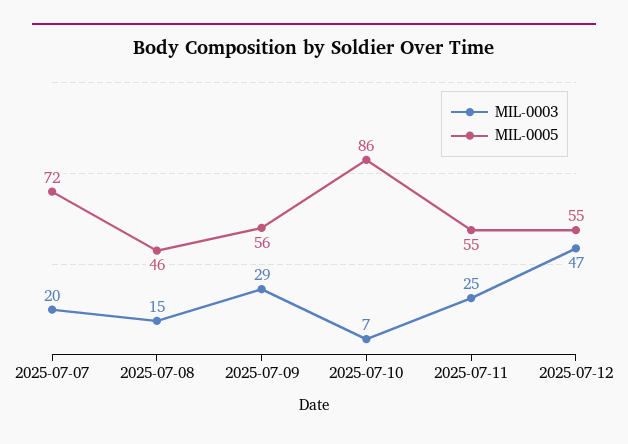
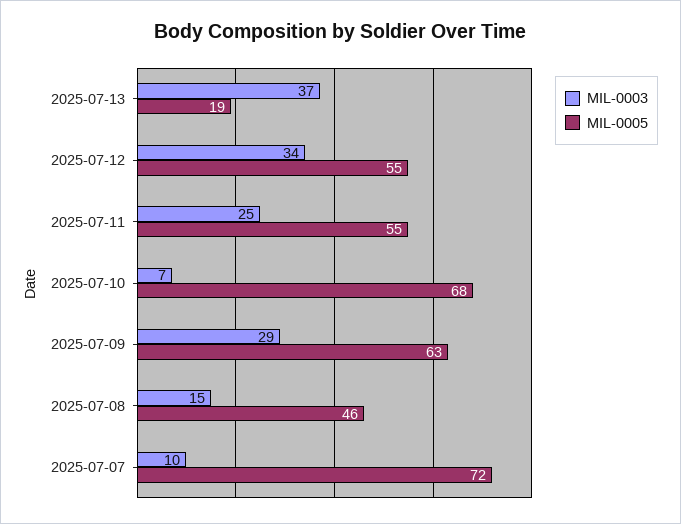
MIL-0003, 2025-07-07: 20 -> 10
MIL-0005, 2025-07-09: 56 -> 63
MIL-0005, 2025-07-10: 86 -> 68
MIL-0003, 2025-07-12: 47 -> 34
MIL-0003, 2025-07-13: none -> 37
MIL-0005, 2025-07-13: none -> 19

